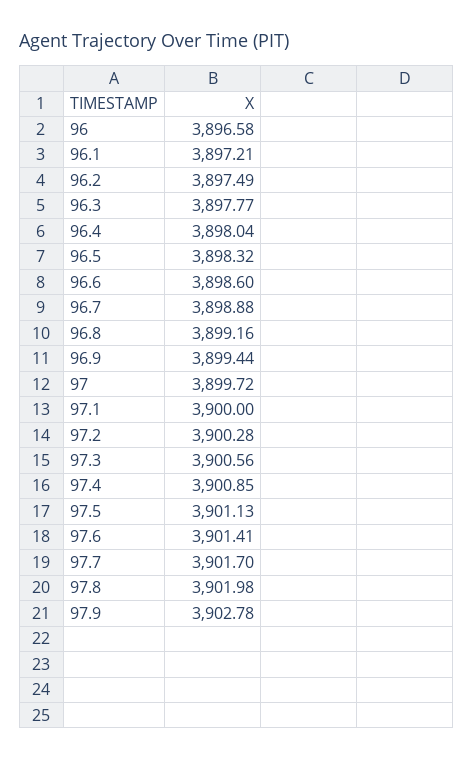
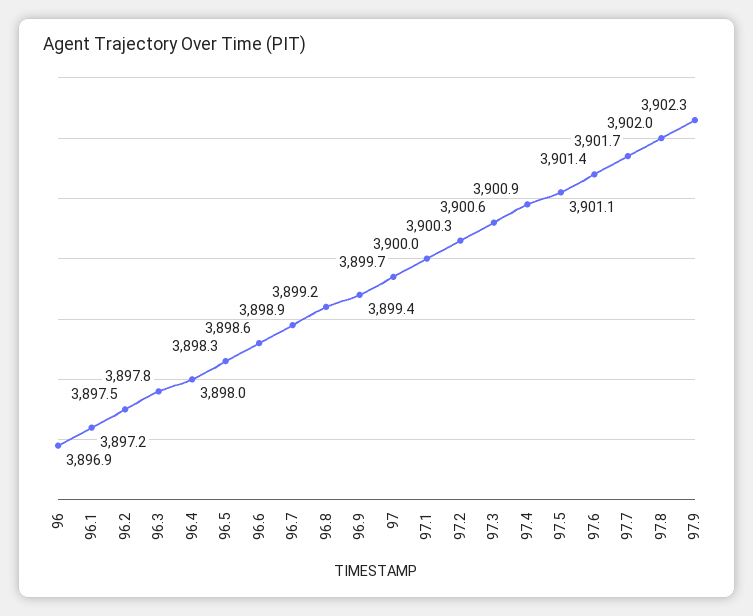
96: 3896.58 -> 3896.9
97.9: 3902.78 -> 3902.3

